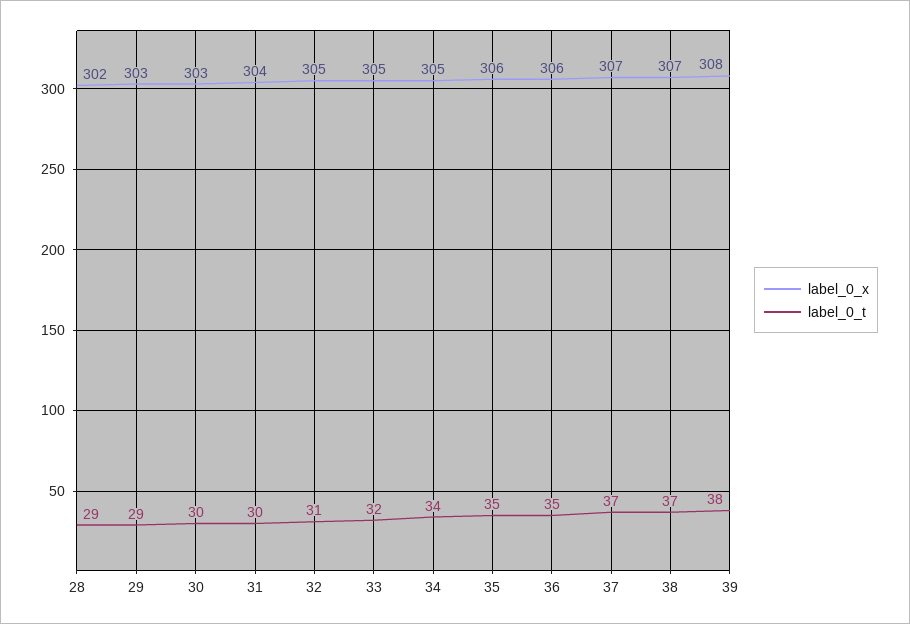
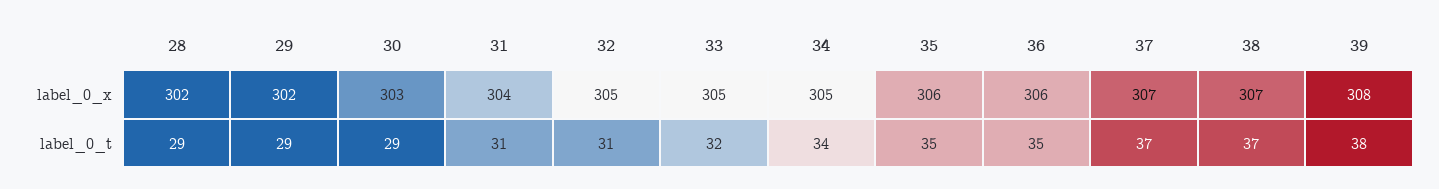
label_0_x, 29: 303 -> 302
label_0_t, 30: 30 -> 29
label_0_t, 31: 30 -> 31

